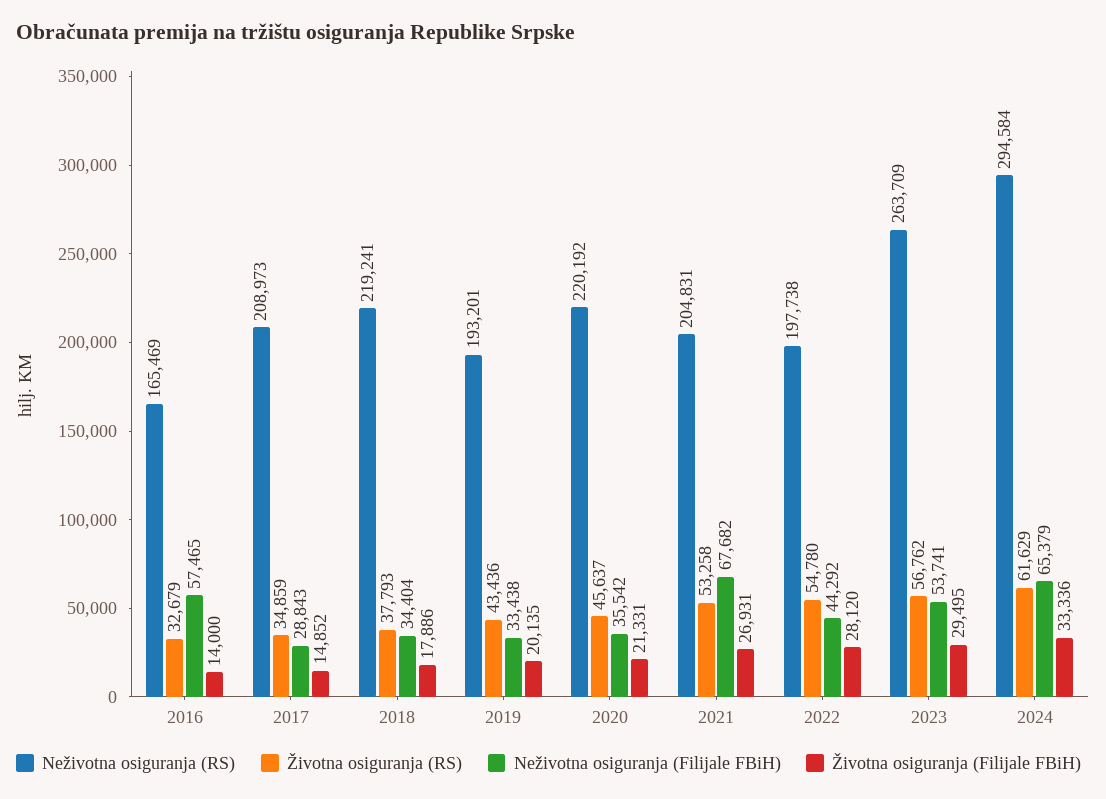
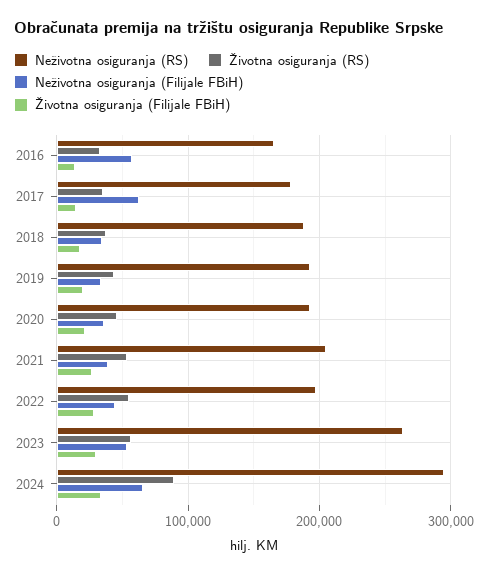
Neživotna osiguranja (RS), 2017: 208973 -> 180000
Neživotna osiguranja (Filijale FBiH), 2017: 28843 -> 60000
Neživotna osiguranja (RS), 2018: 219241 -> 190000
Neživotna osiguranja (RS), 2020: 220192 -> 190000
Neživotna osiguranja (Filijale FBiH), 2021: 67682 -> 40000
Životna osiguranja (RS), 2024: 61629 -> 90000

